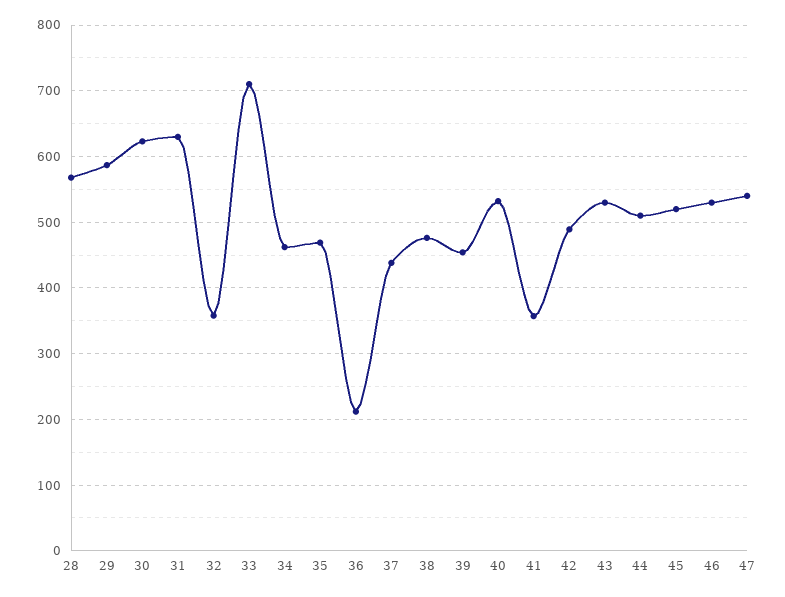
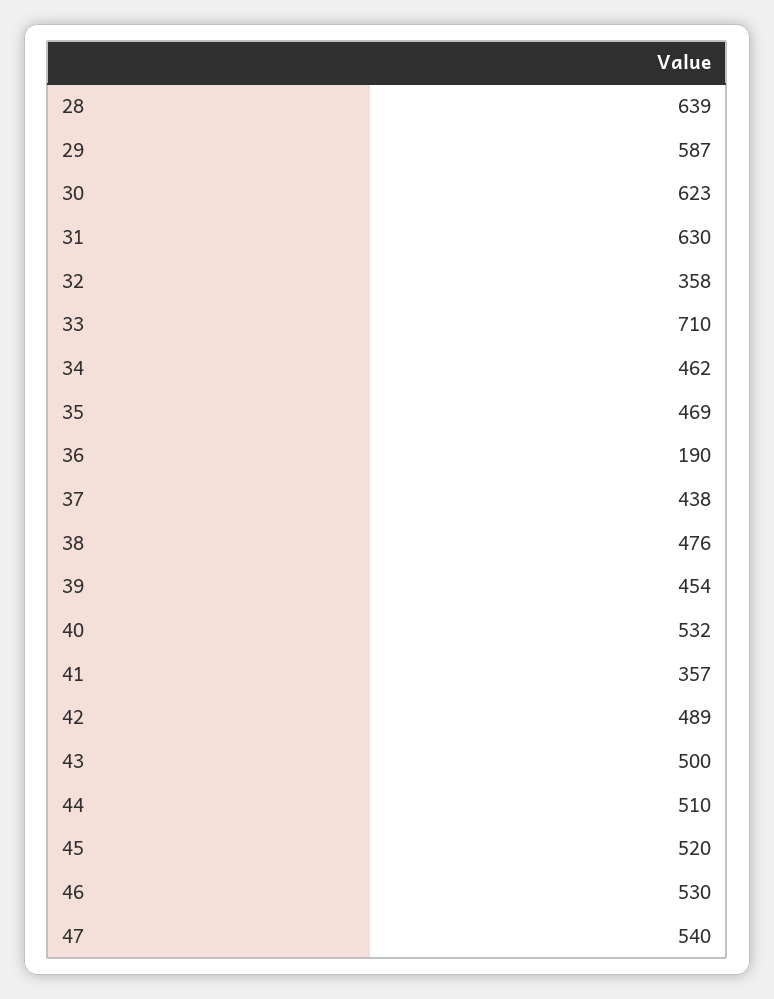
28: 570 -> 639
36: 210 -> 190
43: 530 -> 500

